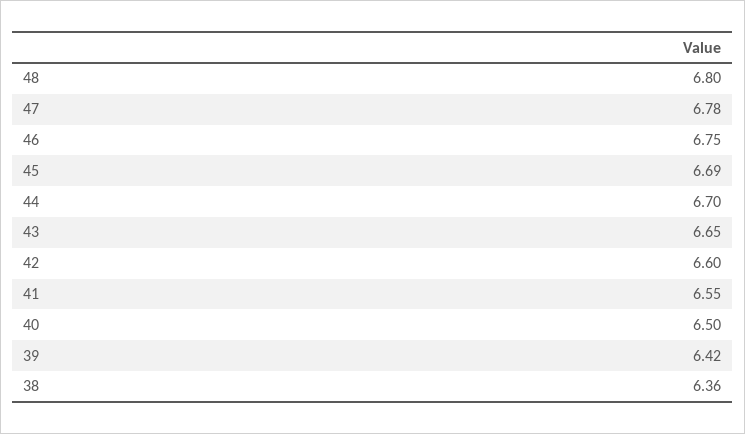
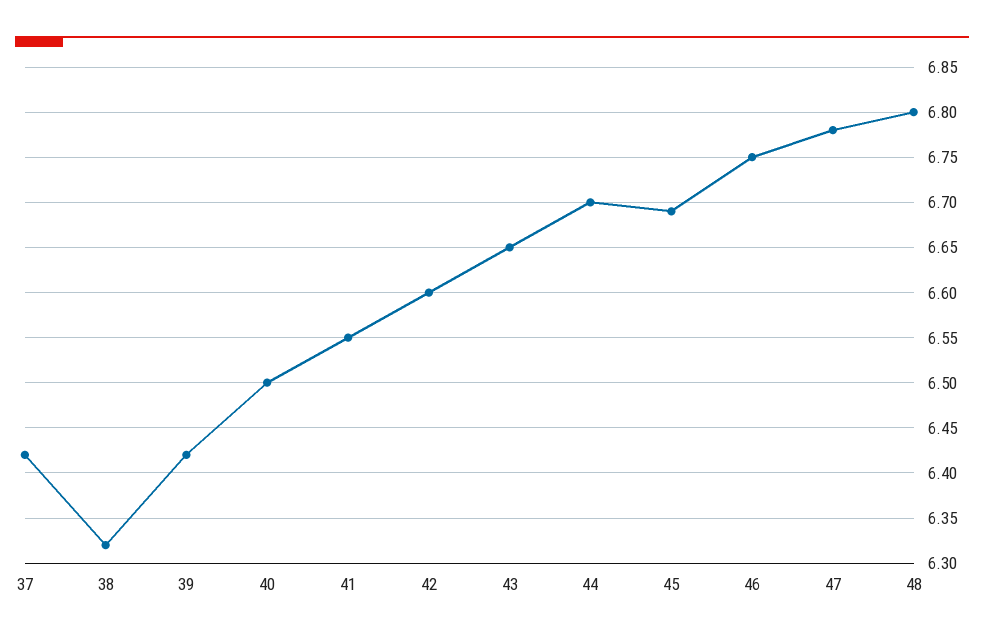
38: 6.36 -> 6.32
37: none -> 6.42

